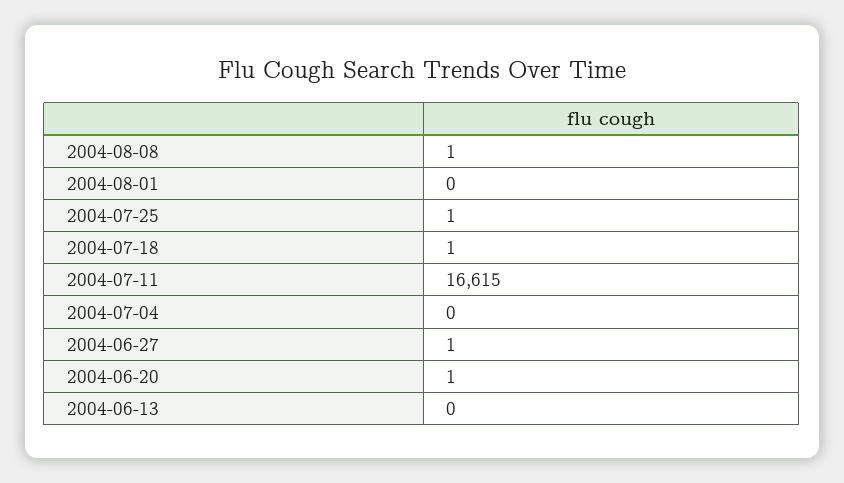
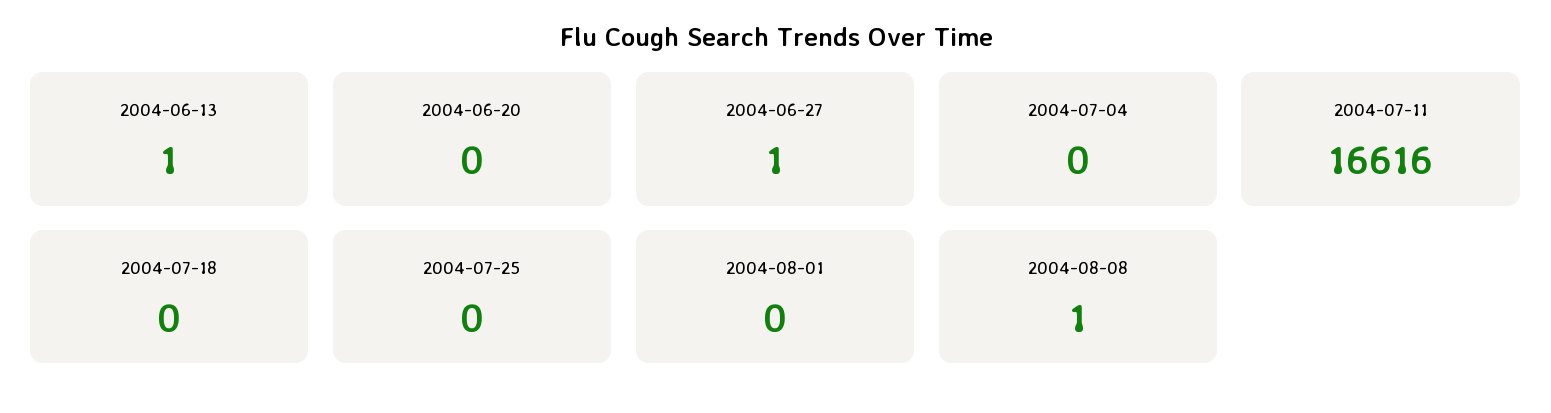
2004-07-25: 1 -> 0
2004-07-18: 1 -> 0
2004-07-11: 16615 -> 16616
2004-06-20: 1 -> 0
2004-06-13: 0 -> 1

